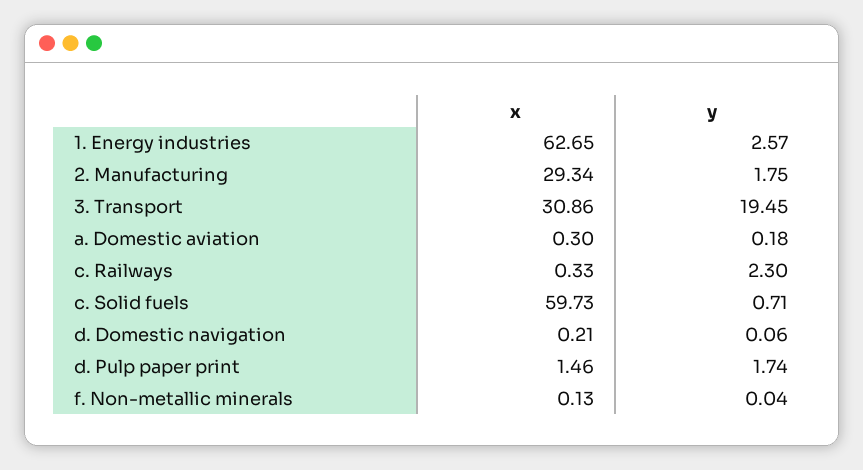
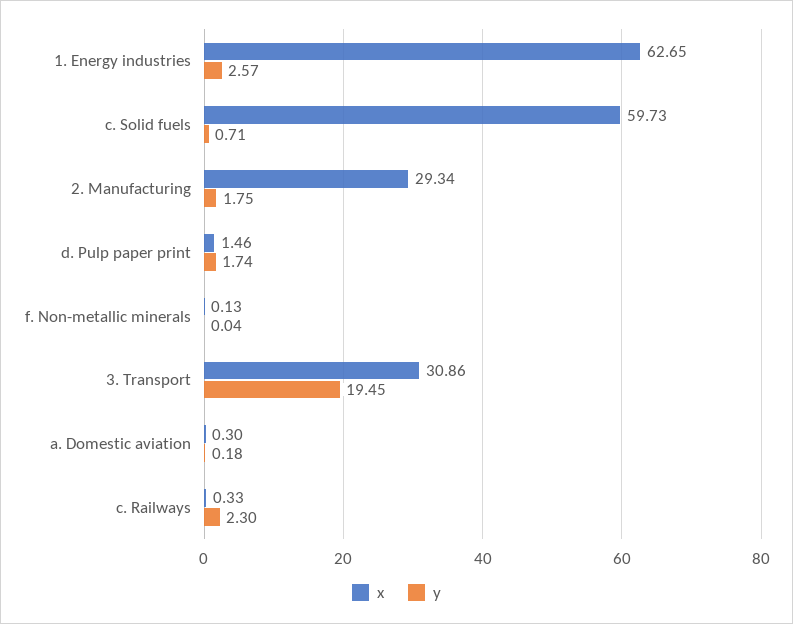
x, d. Domestic navigation: 0.21 -> none
y, d. Domestic navigation: 0.06 -> none

